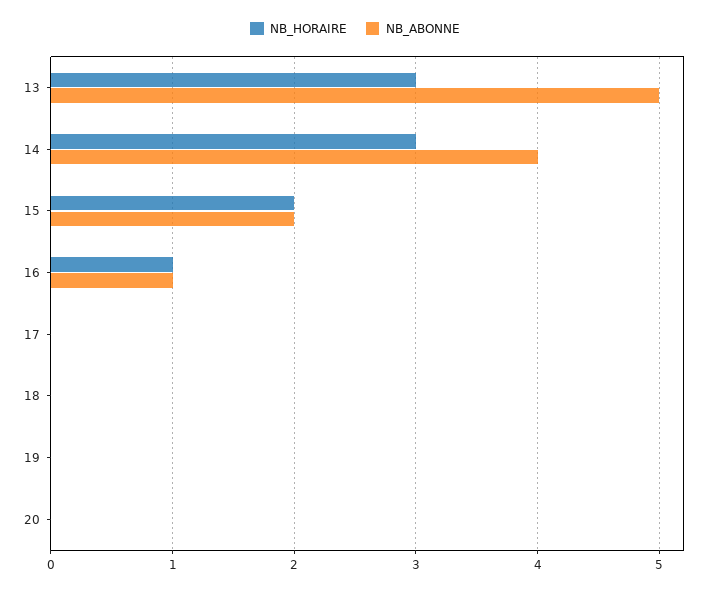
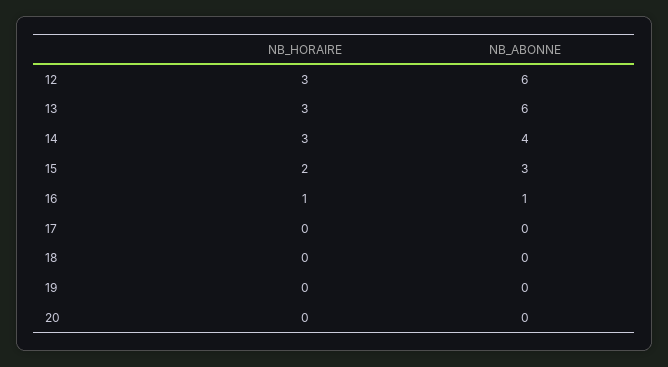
NB_ABONNE, 13: 5 -> 6
NB_ABONNE, 15: 2 -> 3
NB_HORAIRE, 12: none -> 3
NB_ABONNE, 12: none -> 6

